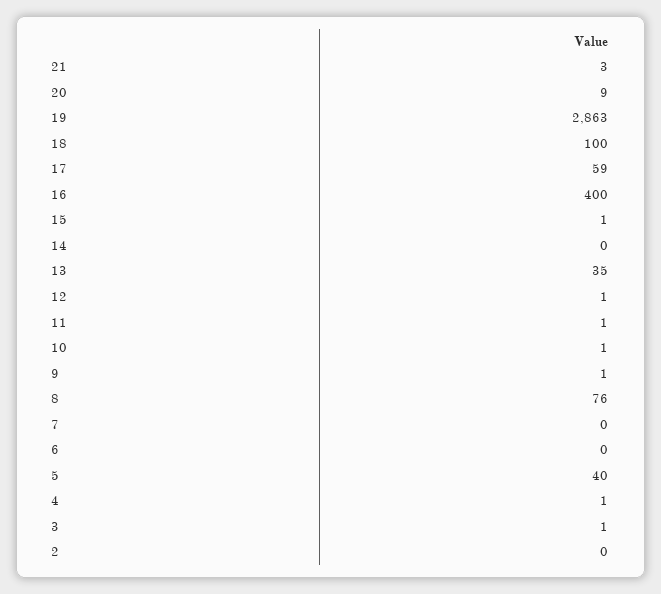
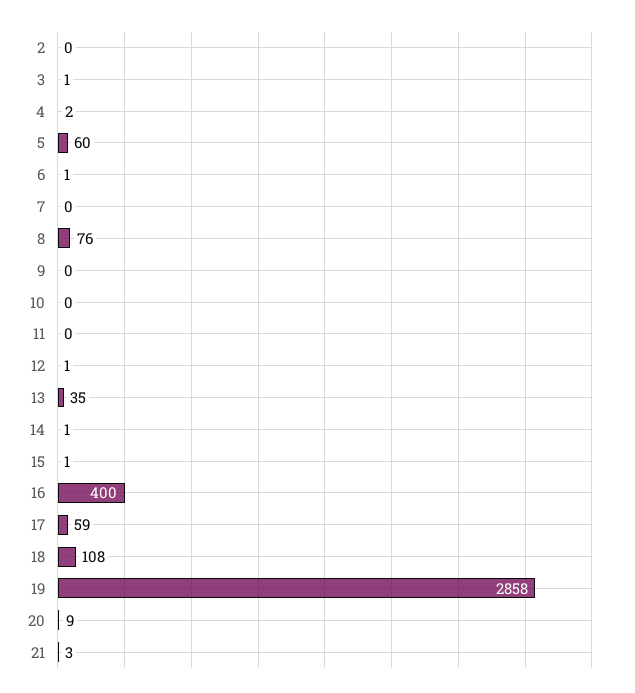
19: 2863 -> 2858
18: 100 -> 108
14: 0 -> 1
11: 1 -> 0
10: 1 -> 0
9: 1 -> 0
6: 0 -> 1
5: 40 -> 60
4: 1 -> 2

